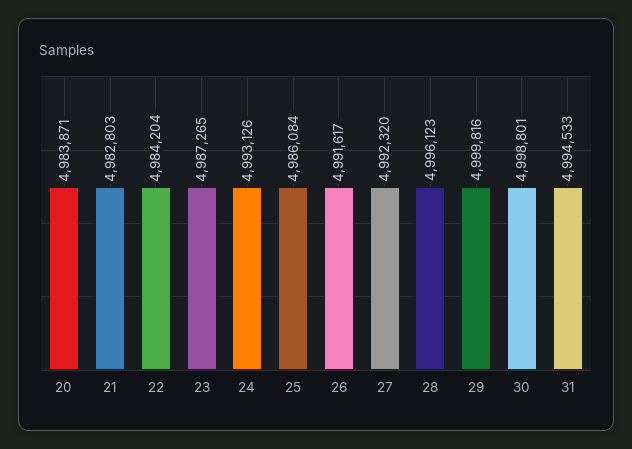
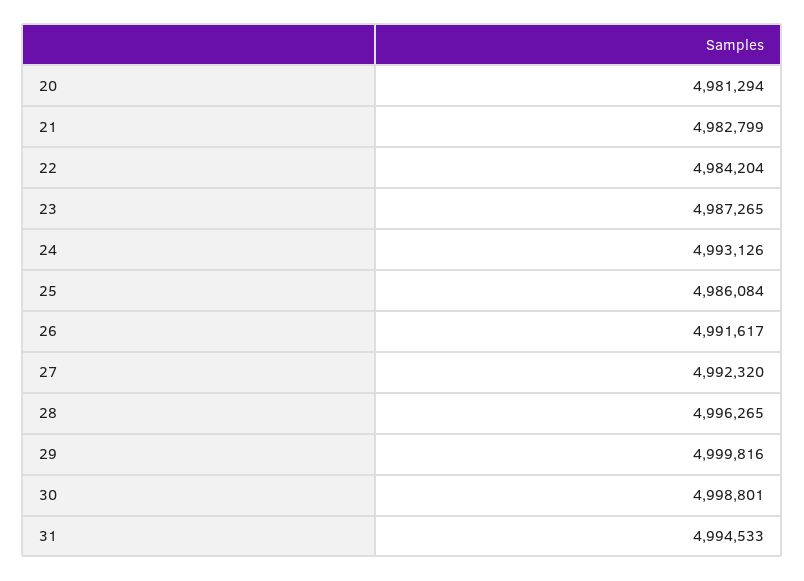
20: 4983871 -> 4981294
21: 4982803 -> 4982799
28: 4996123 -> 4996265

